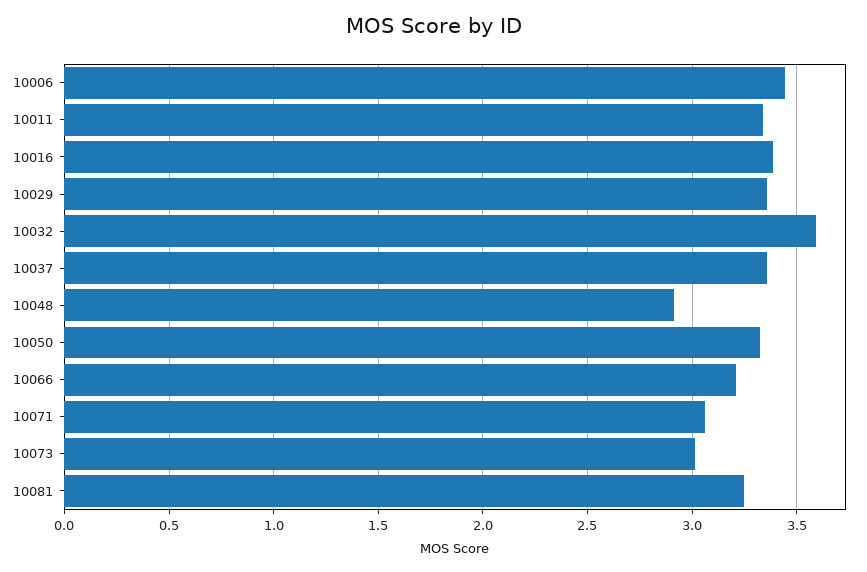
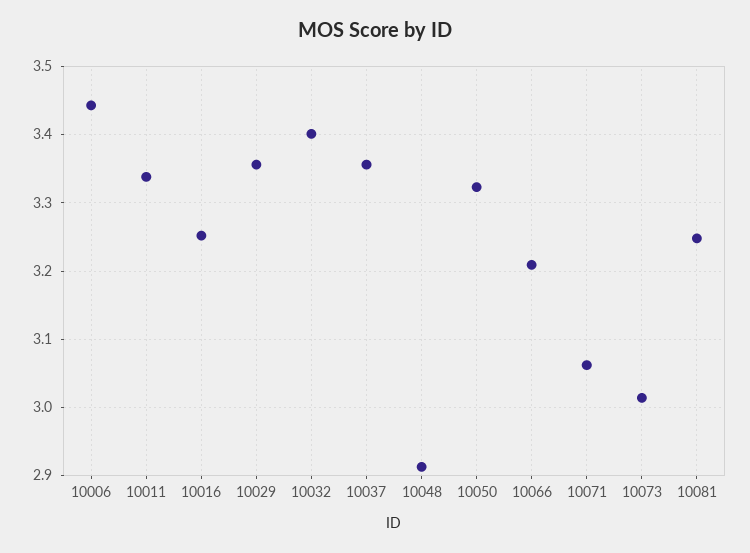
10016: 3.4 -> 3.25
10032: 3.6 -> 3.4

